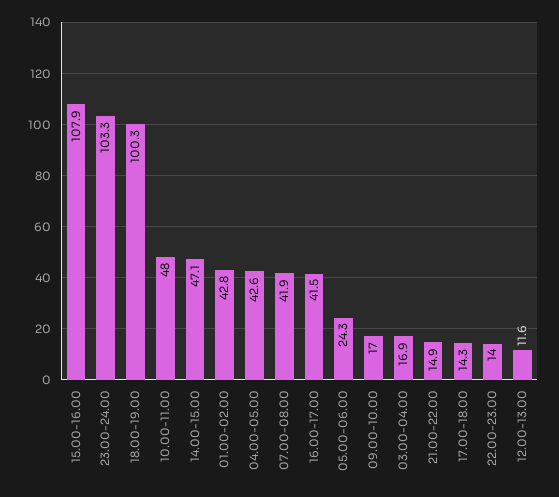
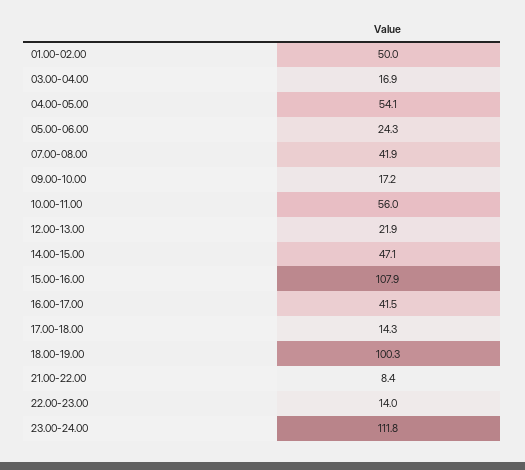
23.00-24.00: 103.3 -> 111.8
10.00-11.00: 48 -> 56
01.00-02.00: 42.8 -> 50
04.00-05.00: 42.6 -> 54.1
09.00-10.00: 17 -> 17.2
21.00-22.00: 14.9 -> 8.4
12.00-13.00: 11.6 -> 21.9

